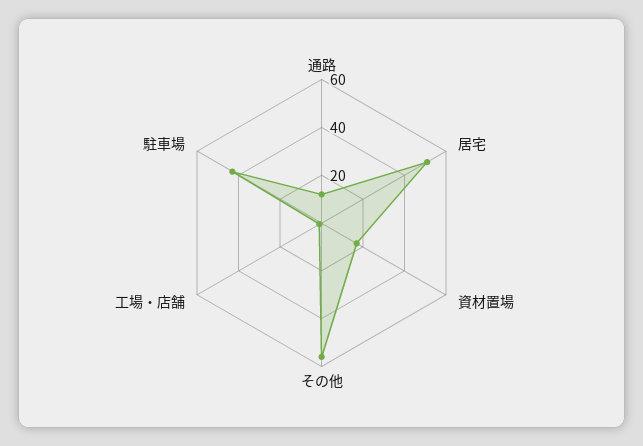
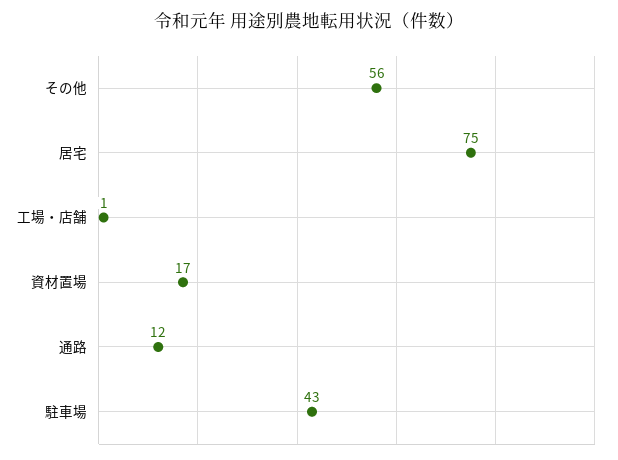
居宅: 50 -> 75

